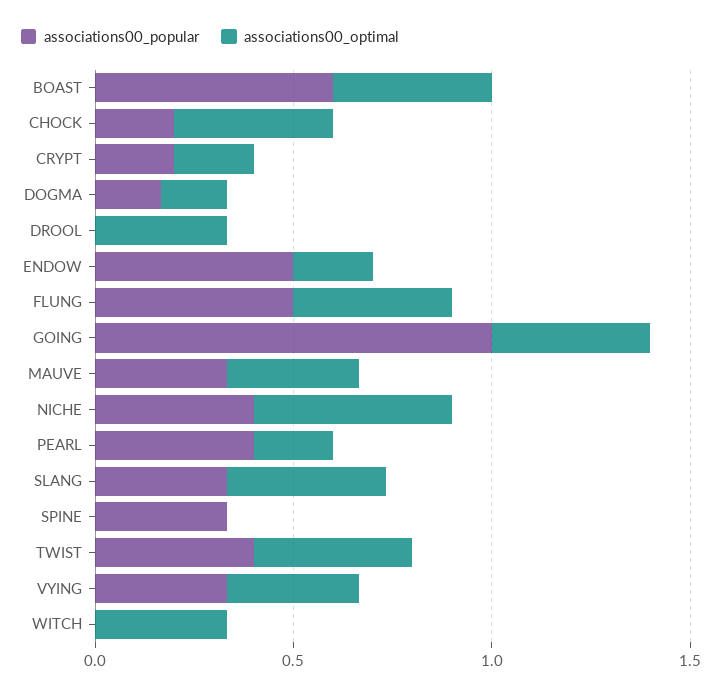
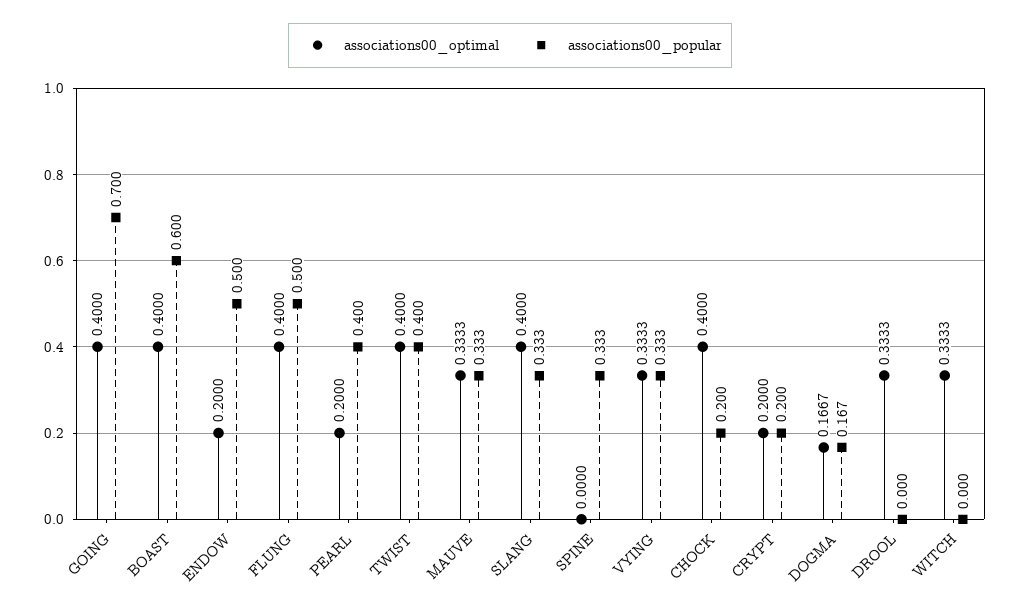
associations00_popular, GOING: 1 -> 0.7
associations00_popular, NICHE: 0.4 -> none
associations00_optimal, NICHE: 0.5 -> none

